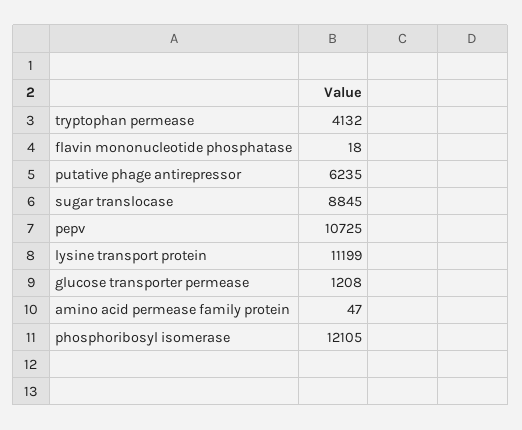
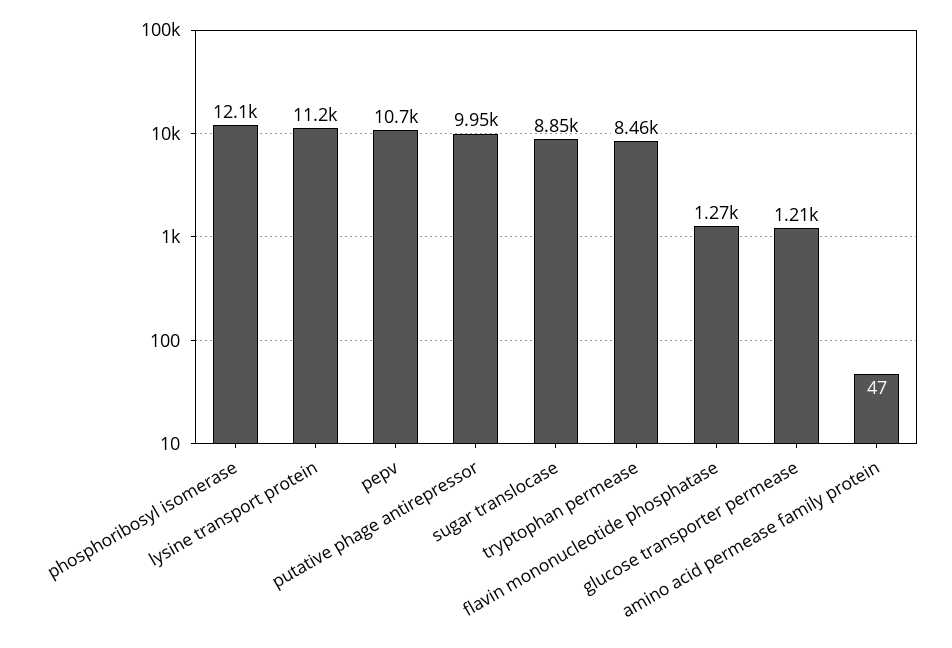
tryptophan permease: 4132 -> 8460
flavin mononucleotide phosphatase: 18 -> 1270
putative phage antirepressor: 6235 -> 9950

